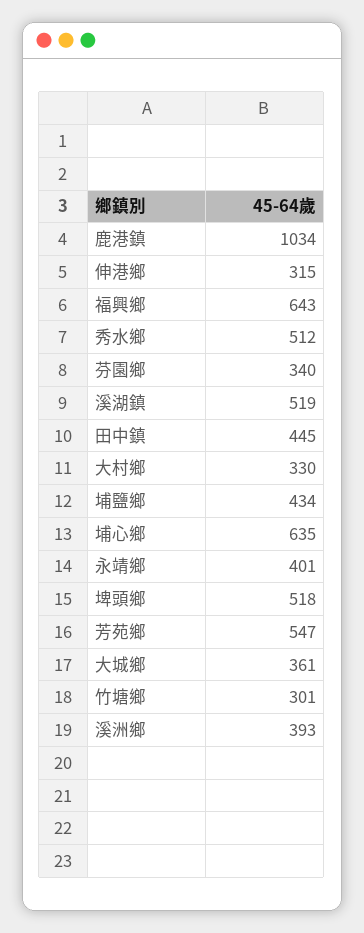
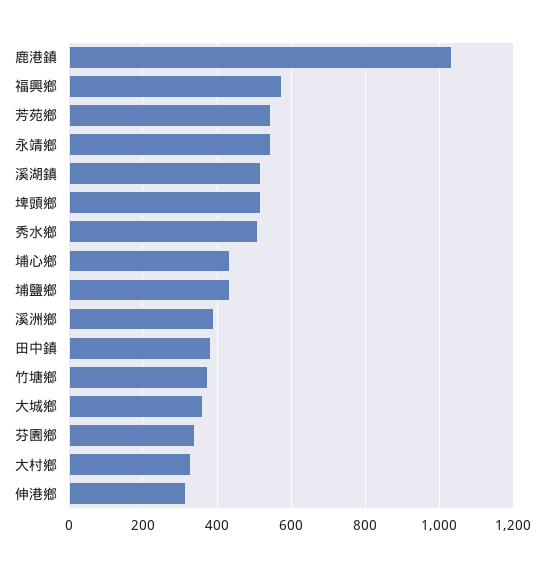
福興鄉: 643 -> 580
田中鎮: 445 -> 380
埔心鄉: 635 -> 440
永靖鄉: 401 -> 540
竹塘鄉: 301 -> 380

